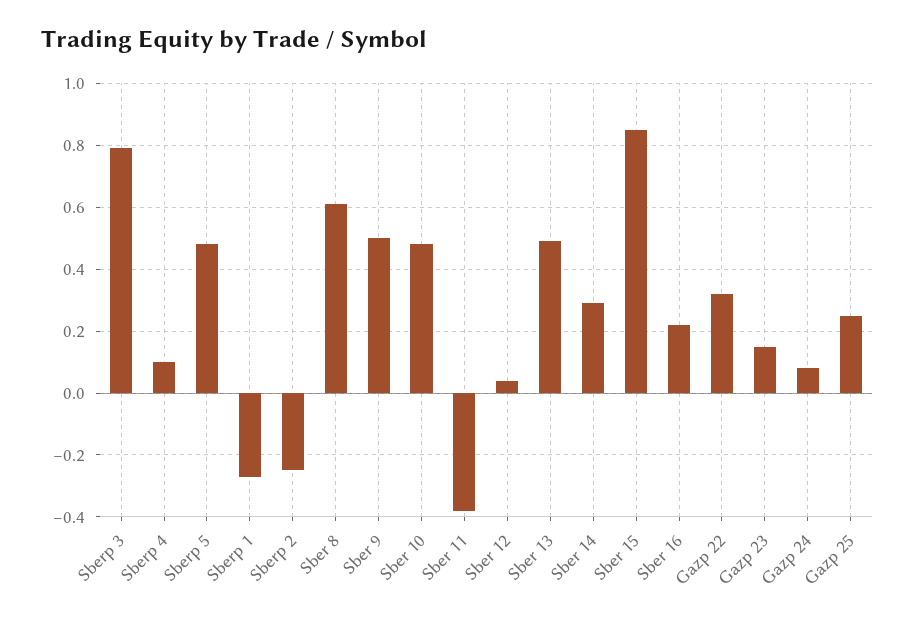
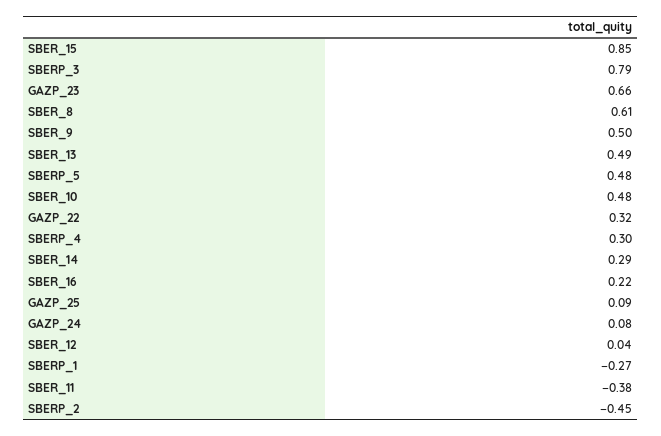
Sberp 4: 0.1 -> 0.3
Sberp 2: -0.25 -> -0.45
Gazp 23: 0.15 -> 0.66
Gazp 25: 0.25 -> 0.09

